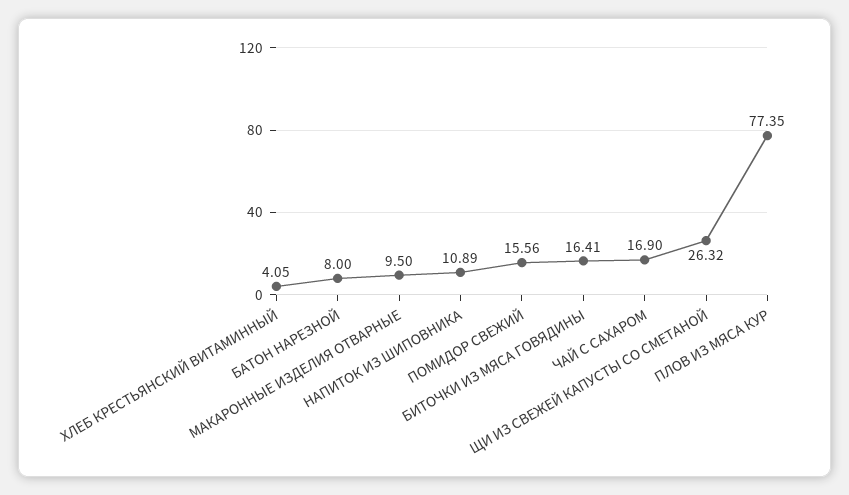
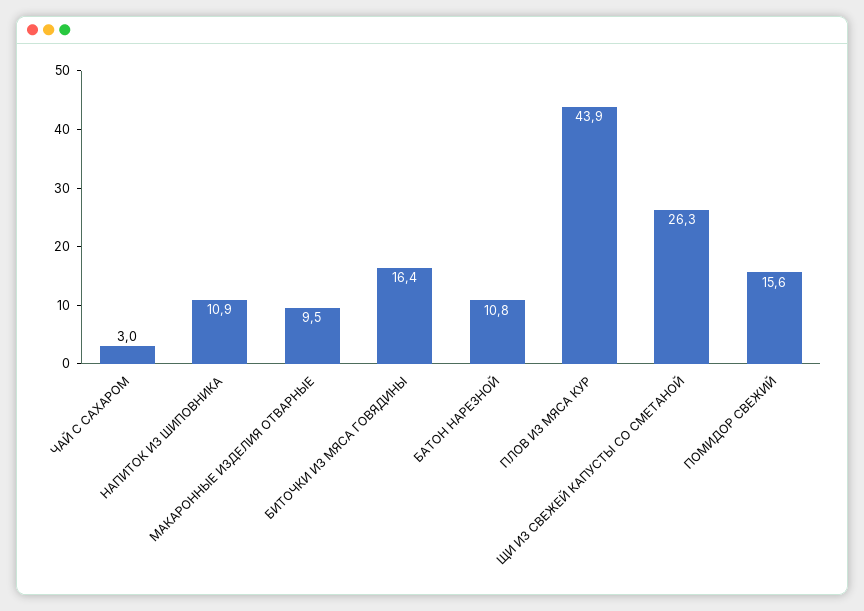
ХЛЕБ КРЕСТЬЯНСКИЙ ВИТАМИННЫЙ: 4.05 -> none
БАТОН НАРЕЗНОЙ: 8 -> 10.8
ЧАЙ С САХАРОМ: 16.9 -> 3
ПЛОВ ИЗ МЯСА КУР: 77.35 -> 43.9

